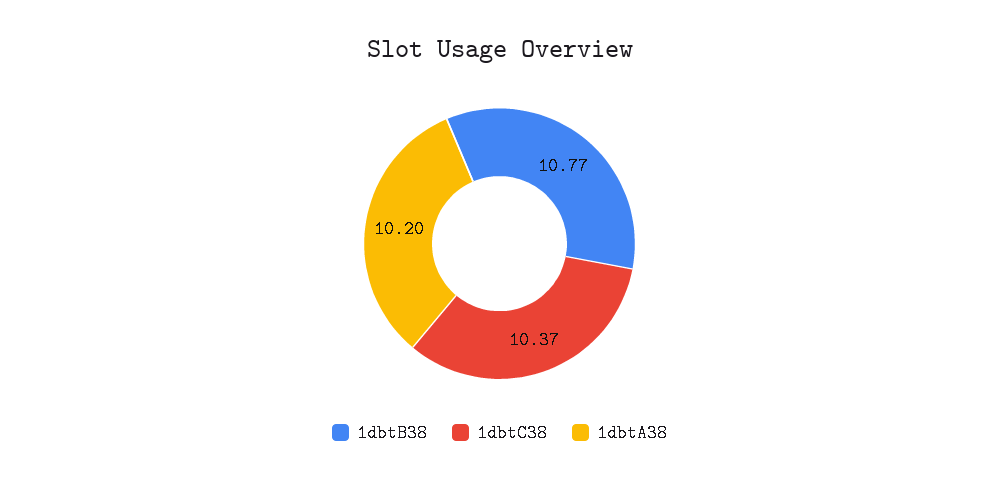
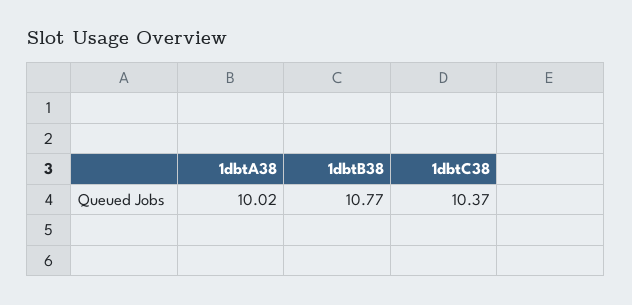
1dbtA38: 10.2 -> 10.02

